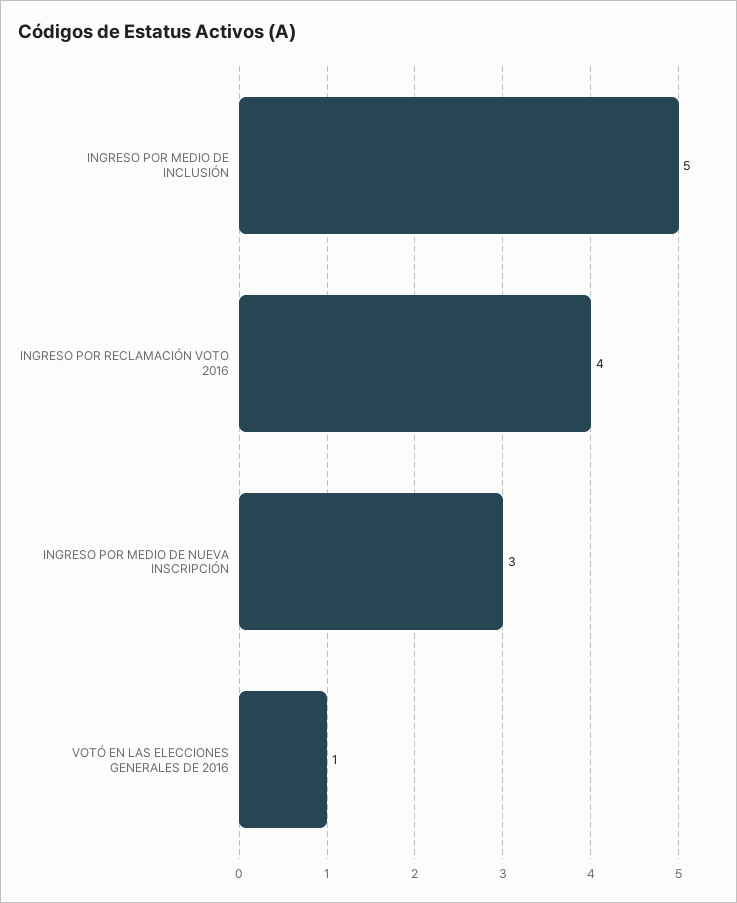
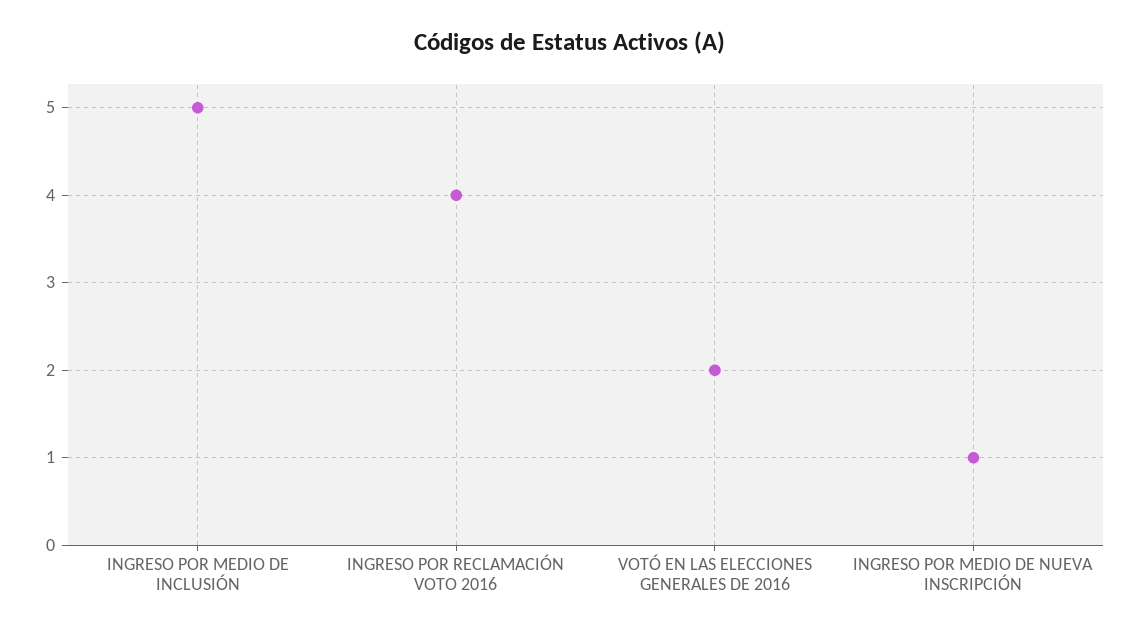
INGRESO POR MEDIO DE NUEVA INSCRIPCIÓN: 3 -> 1
VOTÓ EN LAS ELECCIONES GENERALES DE 2016: 1 -> 2

